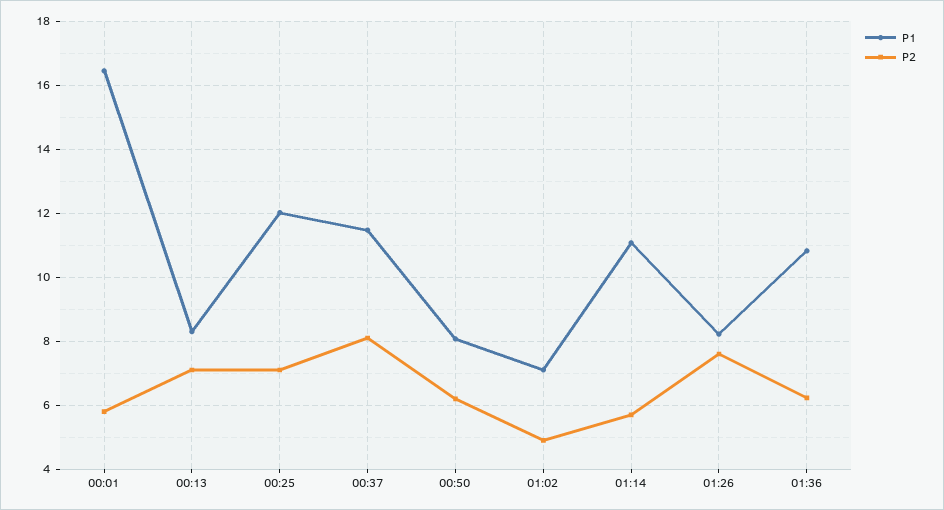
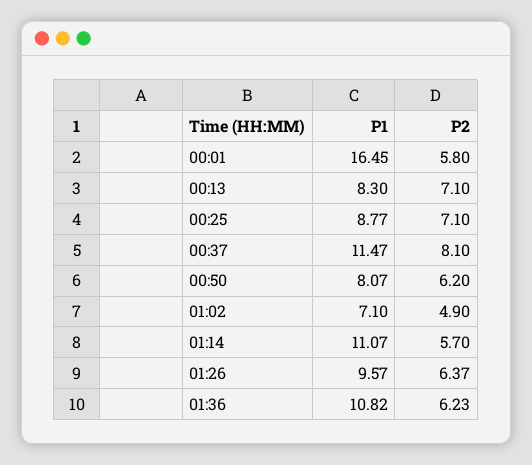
P1, 00:25: 12 -> 8.77
P1, 01:26: 8.2 -> 9.57
P2, 01:26: 7.6 -> 6.37

